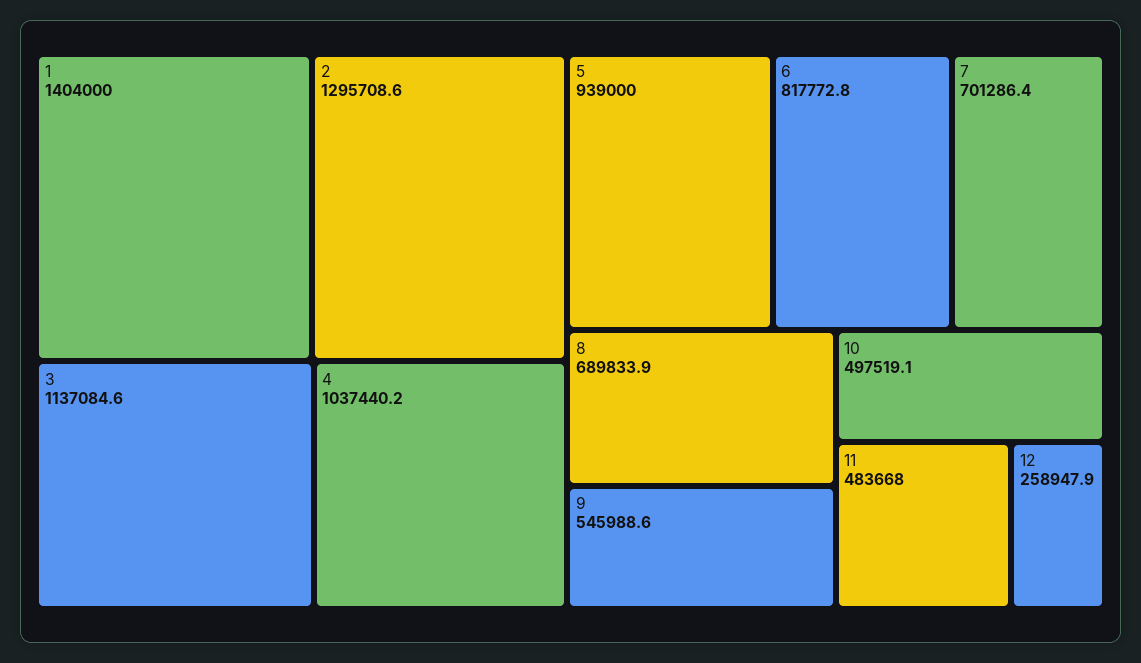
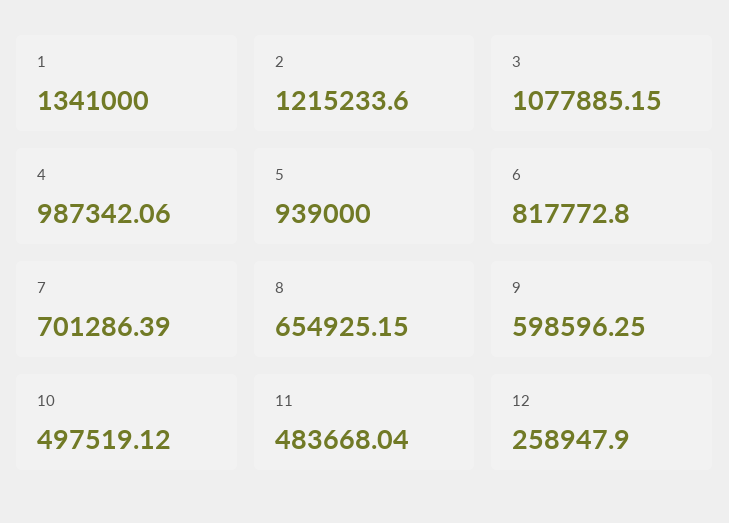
1: 1404000 -> 1341000
2: 1295708.6 -> 1215233.6
3: 1137084.6 -> 1077885.15
4: 1037440.2 -> 987342.06
8: 689833.9 -> 654925.15
9: 545988.6 -> 598596.25

